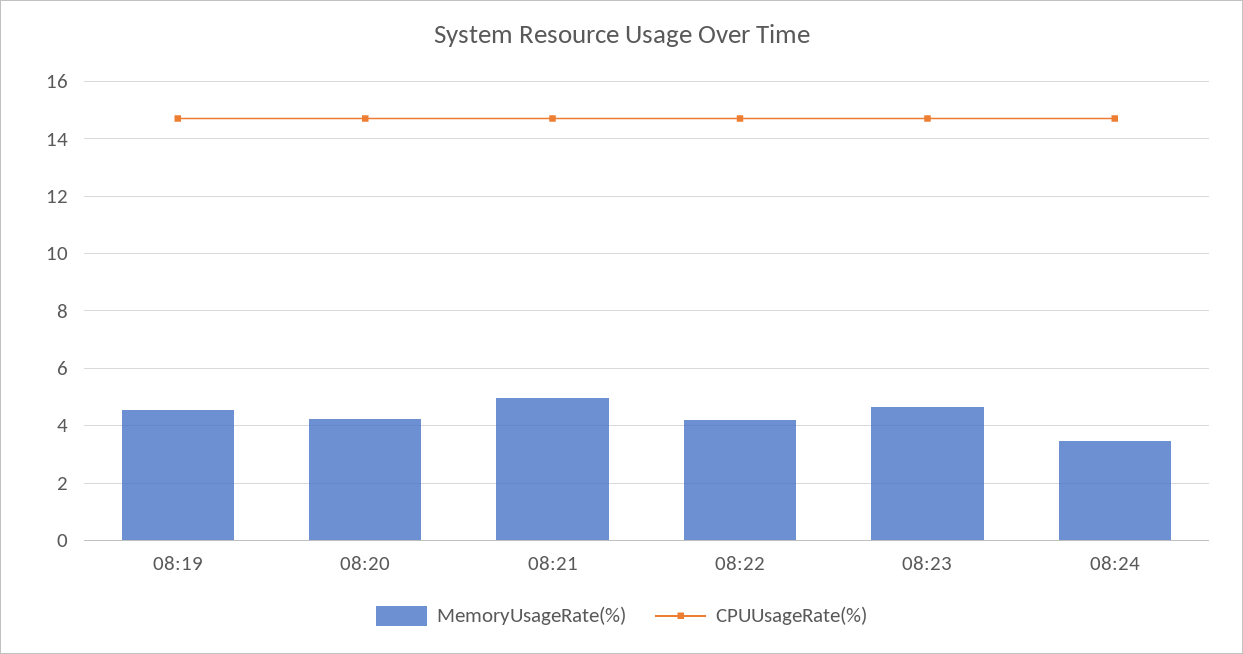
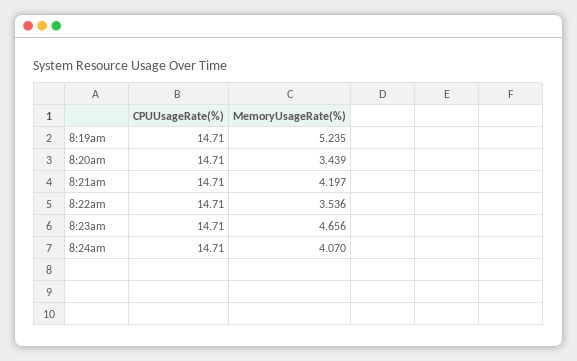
MemoryUsageRate(%), 08:19: 4.5 -> 5.235
MemoryUsageRate(%), 08:20: 4.25 -> 3.439
MemoryUsageRate(%), 08:21: 5 -> 4.197
MemoryUsageRate(%), 08:22: 4.25 -> 3.536
MemoryUsageRate(%), 08:24: 3.5 -> 4.07

